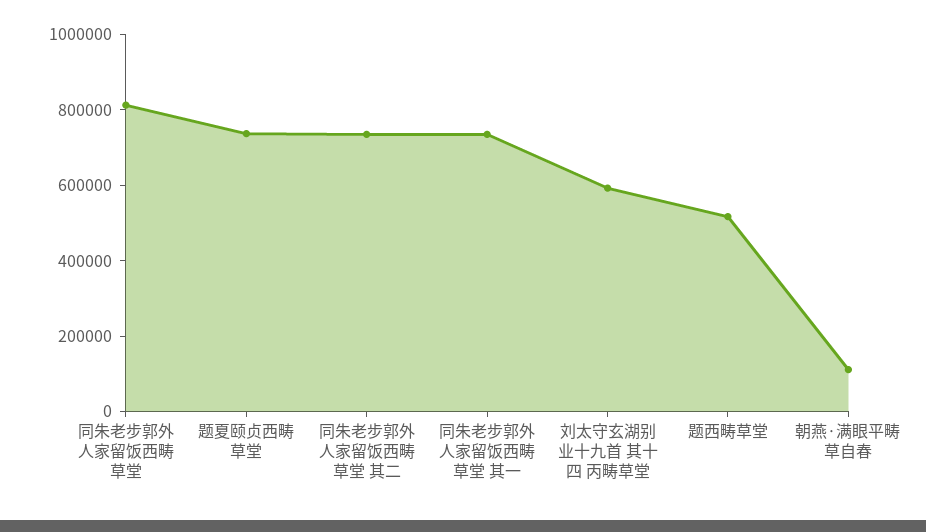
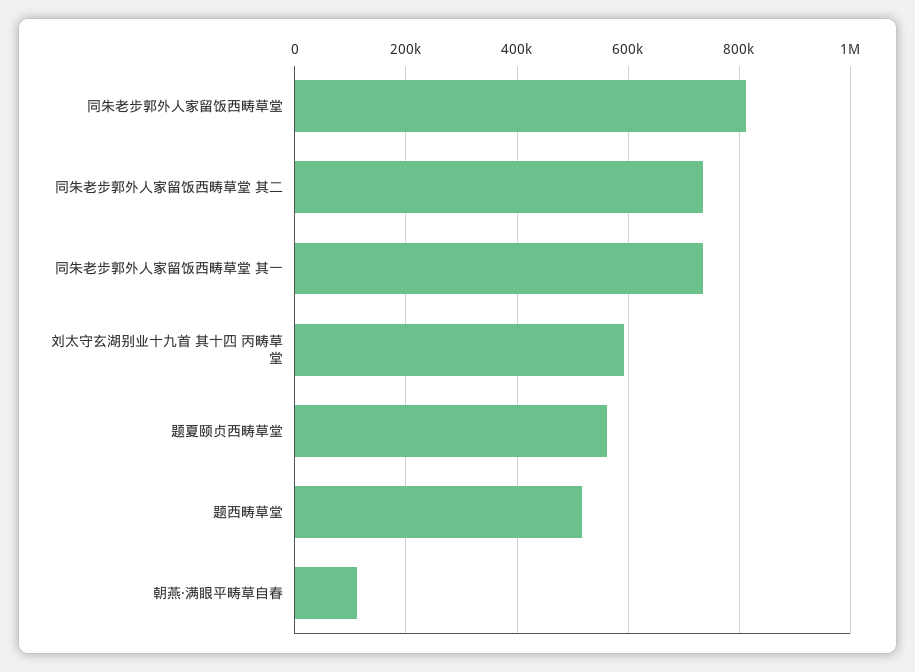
题夏颐贞西畴草堂: 750000 -> 560000

